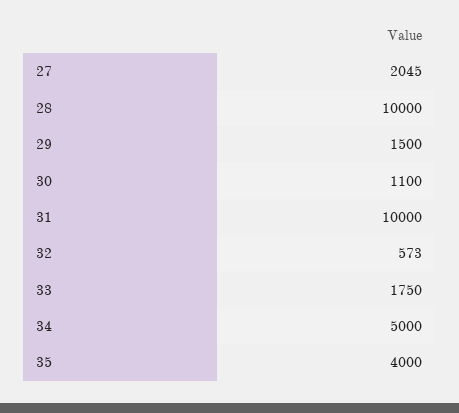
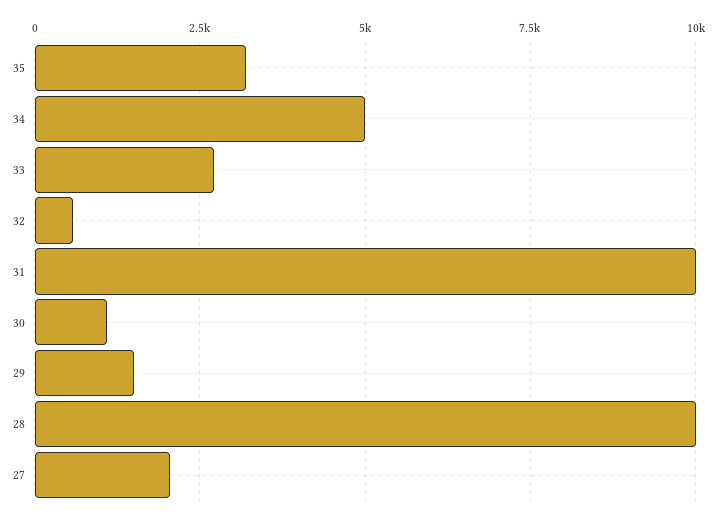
33: 1750 -> 2750
35: 4000 -> 3250

